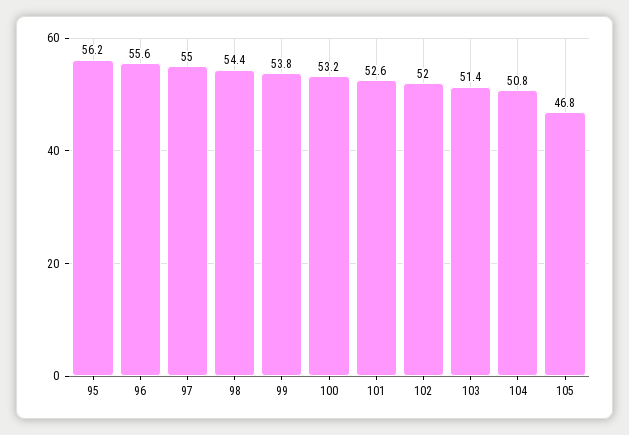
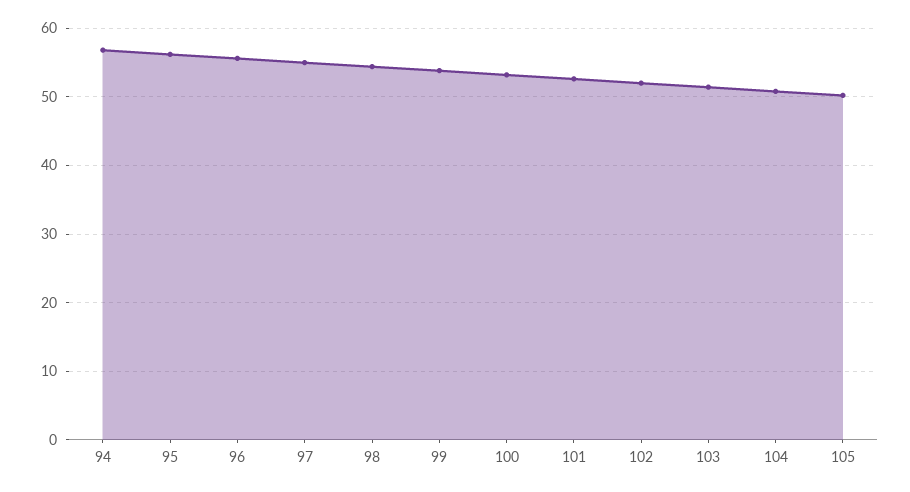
105: 46.8 -> 50
94: none -> 57

